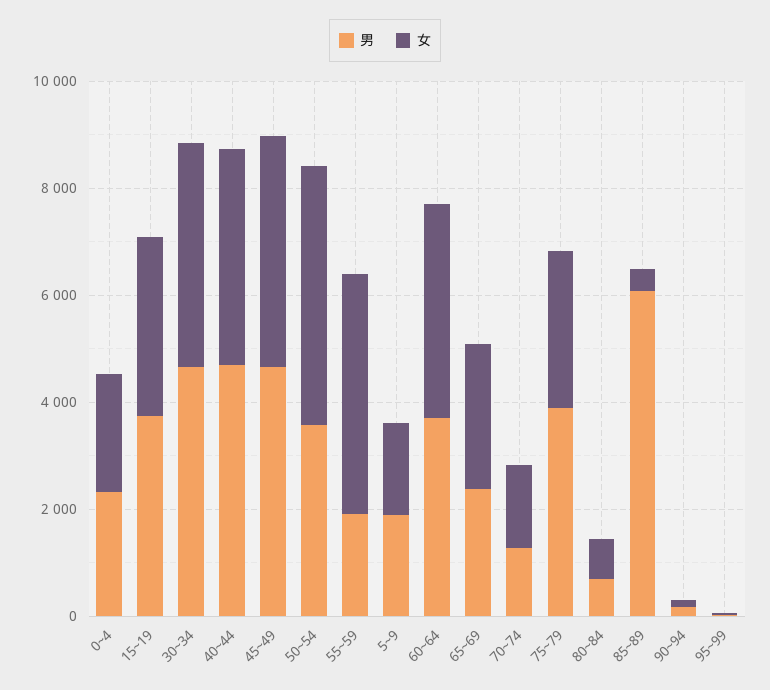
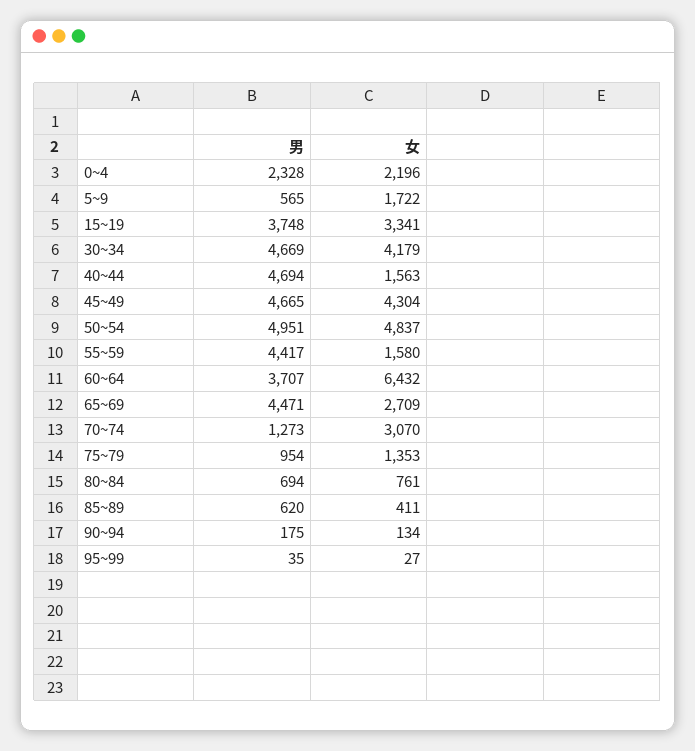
女, 40~44: 4000 -> 1563
男, 50~54: 3500 -> 4951
男, 55~59: 2000 -> 4417
女, 55~59: 4500 -> 1580
男, 5~9: 2000 -> 565
女, 60~64: 4000 -> 6432
男, 65~69: 2500 -> 4471
女, 70~74: 1500 -> 3070
男, 75~79: 4000 -> 954
女, 75~79: 3000 -> 1353
男, 85~89: 6000 -> 620

